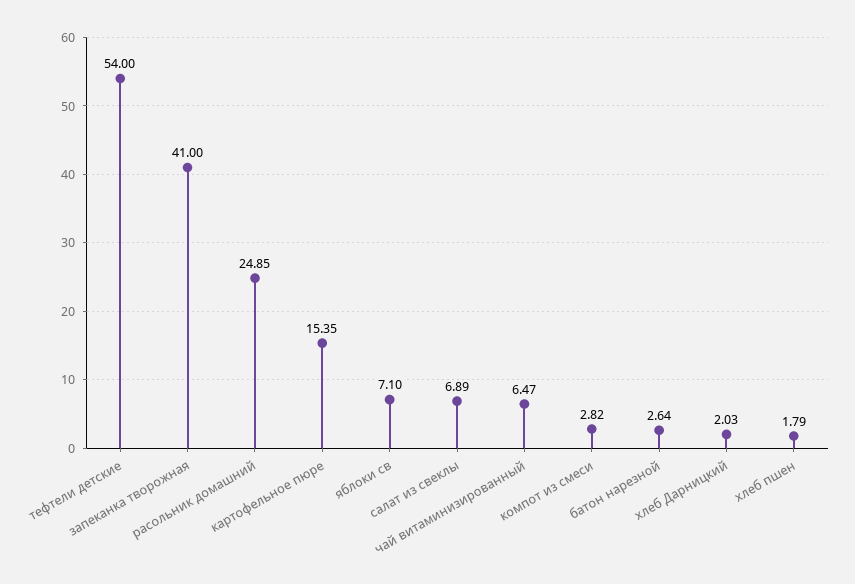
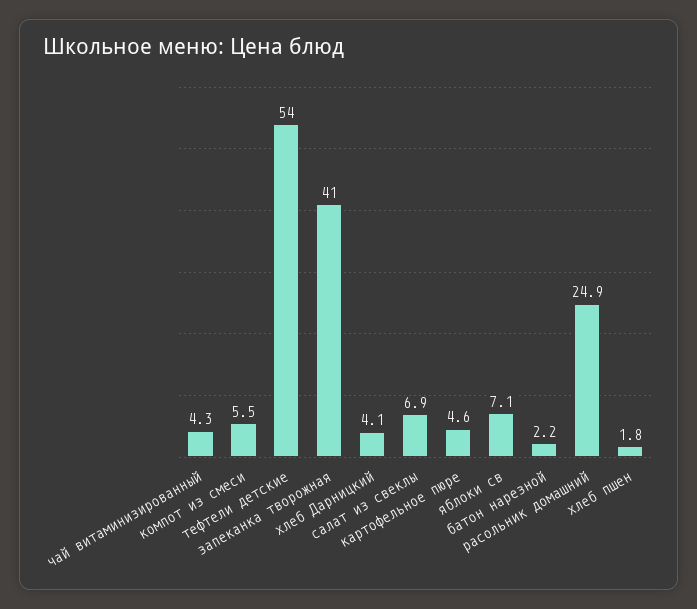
картофельное пюре: 15.35 -> 4.6
чай витаминизированный: 6.47 -> 4.3
компот из смеси: 2.82 -> 5.5
батон нарезной: 2.64 -> 2.2
хлеб Дарницкий: 2.03 -> 4.1

